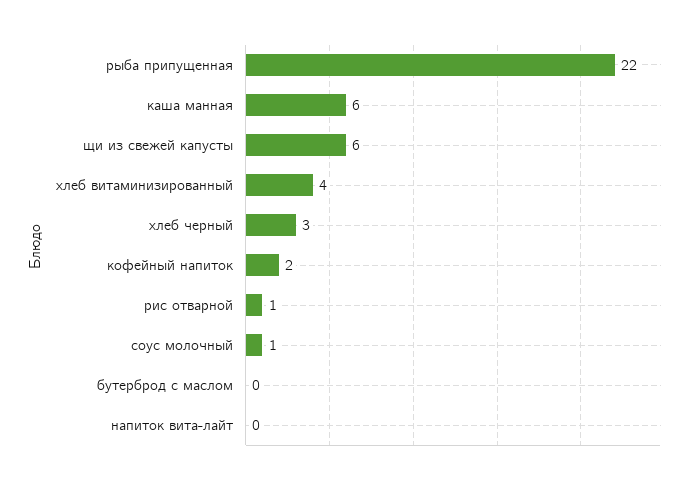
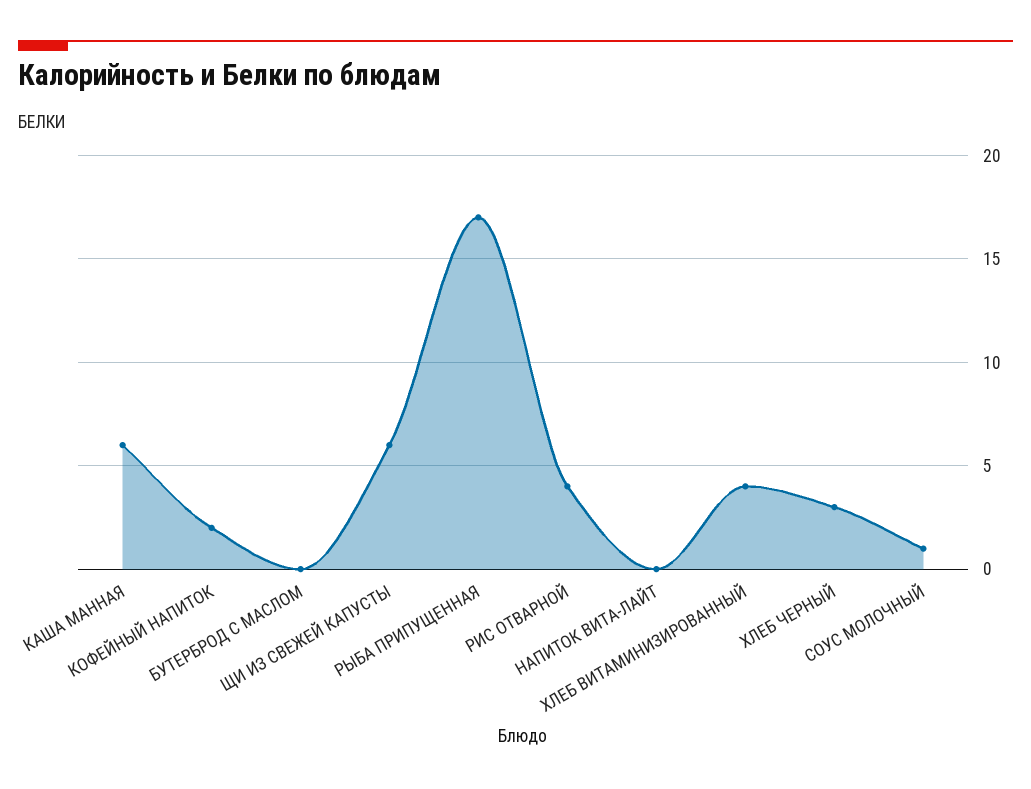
рыба припущенная: 22 -> 17
рис отварной: 1 -> 4

